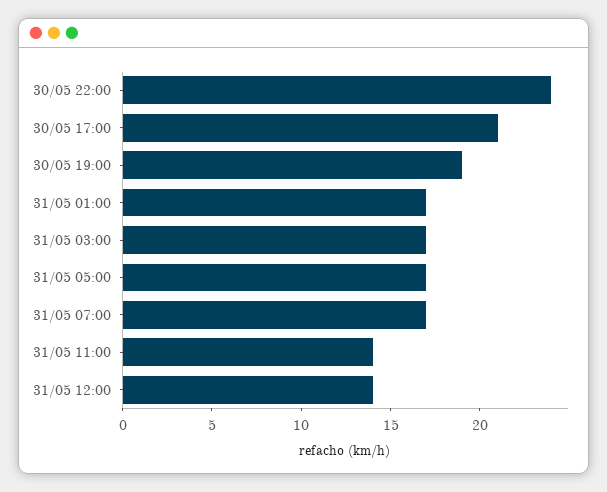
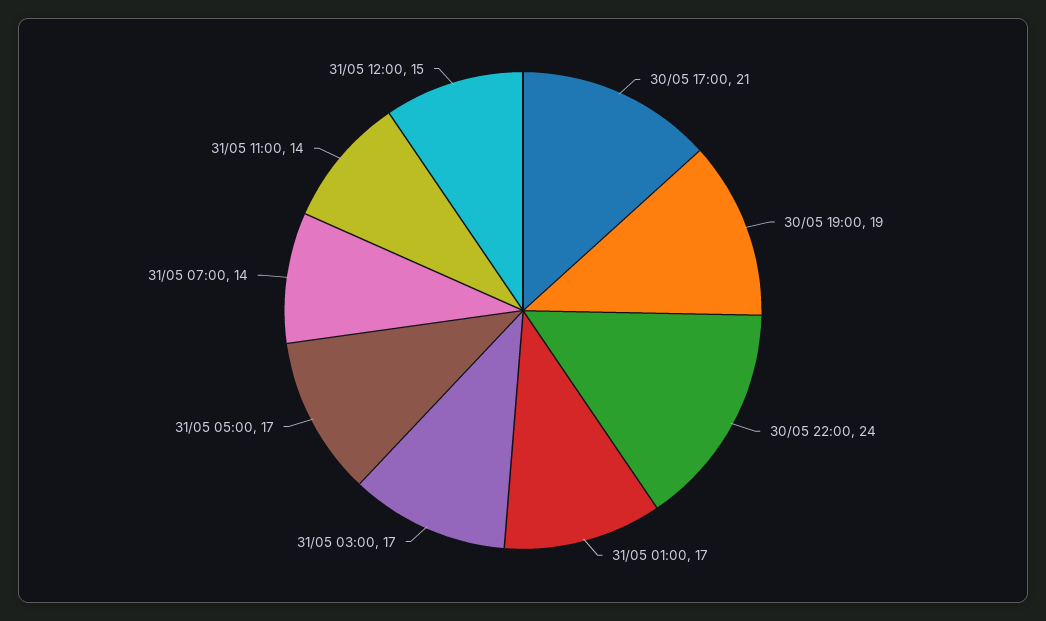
31/05 07:00: 17 -> 14
31/05 12:00: 14 -> 15

